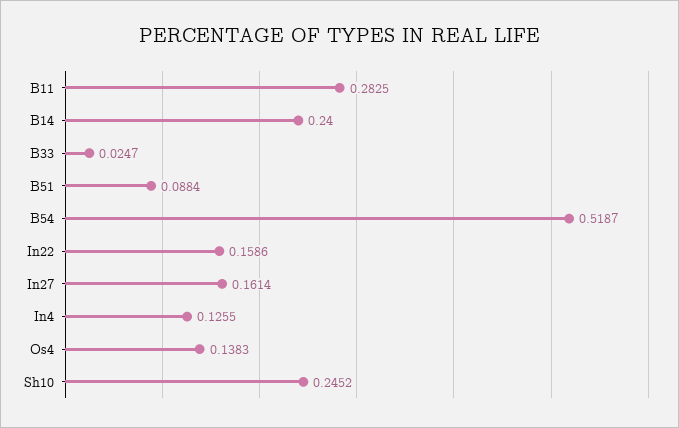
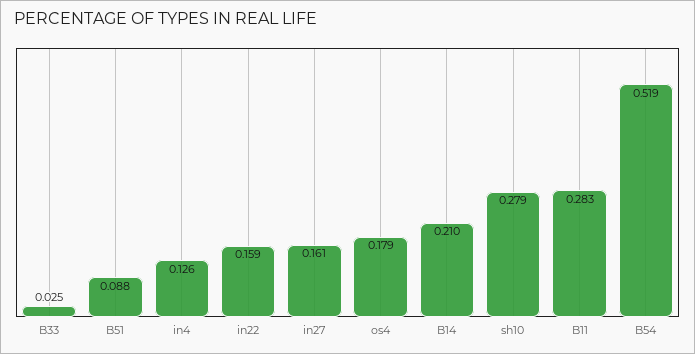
B14: 0.24 -> 0.21
Os4: 0.1383 -> 0.179
Sh10: 0.2452 -> 0.279

